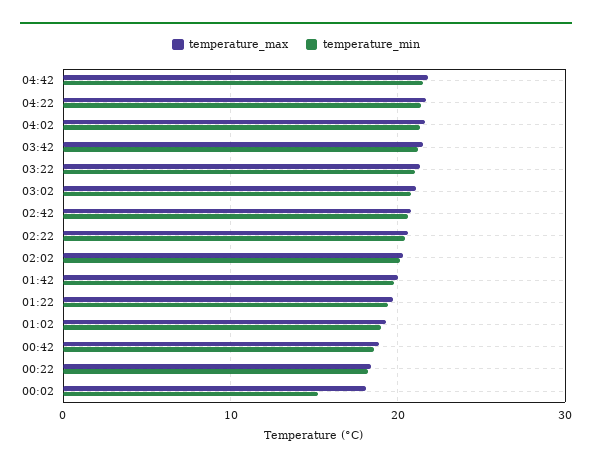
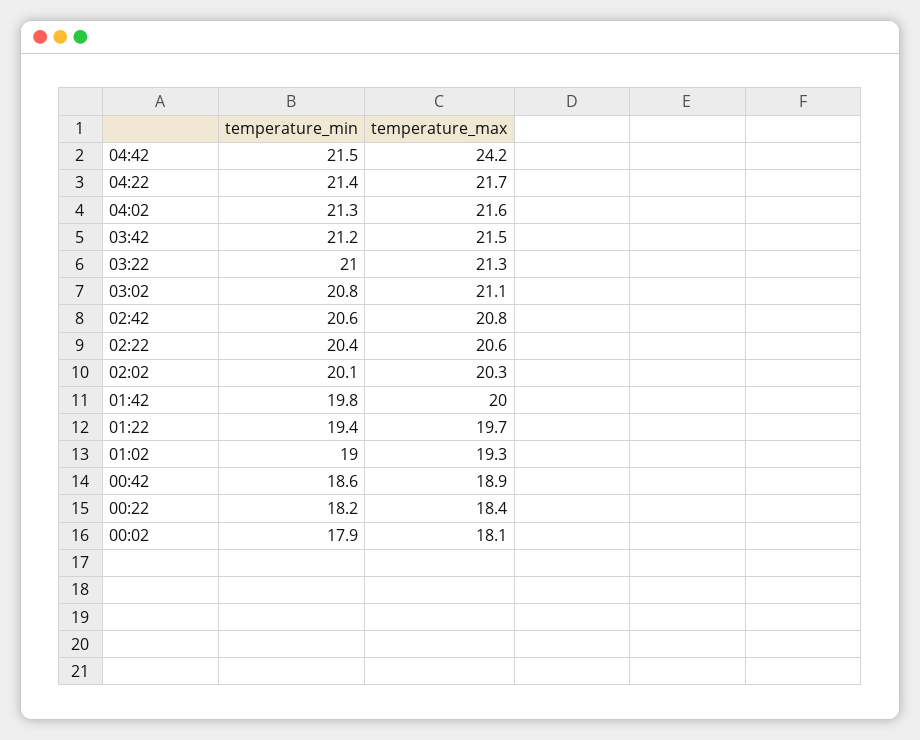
temperature_max, 04:42: 22 -> 24.2
temperature_min, 00:02: 15 -> 17.9

